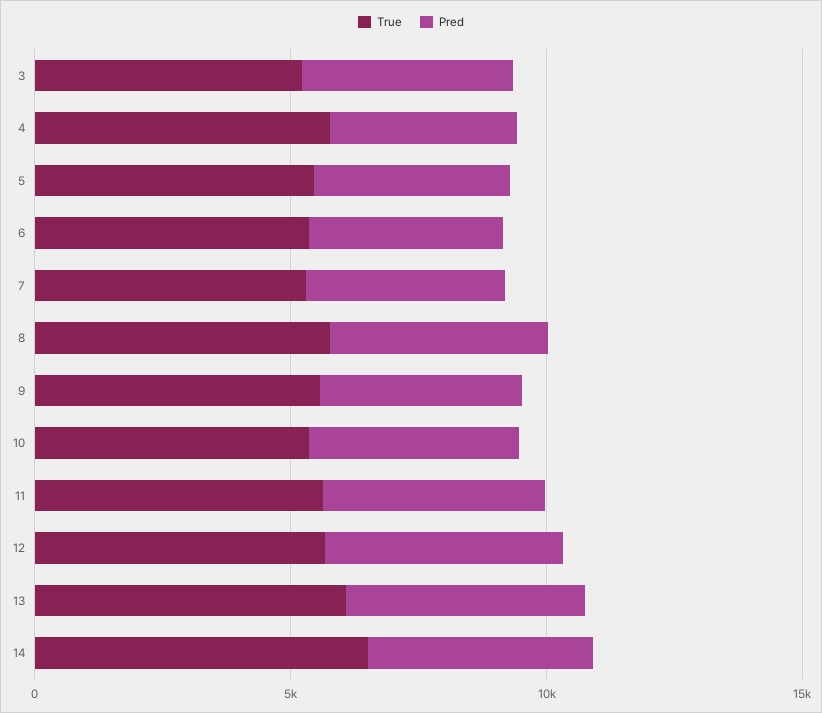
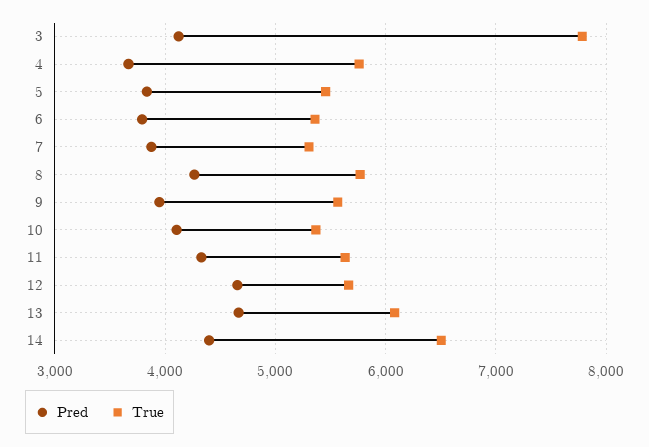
True, 3: 5000 -> 7800

